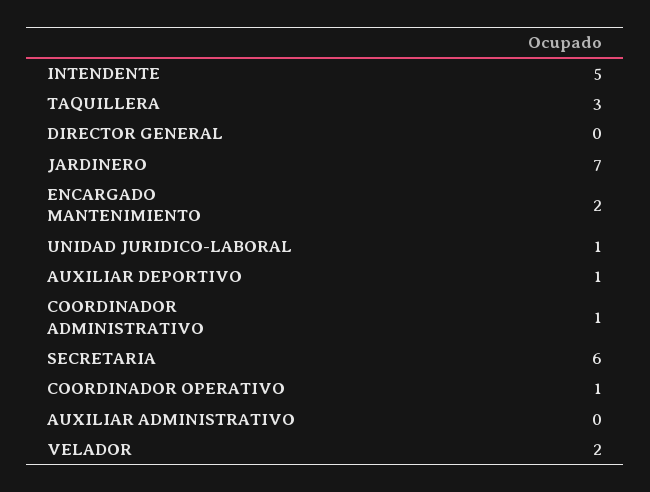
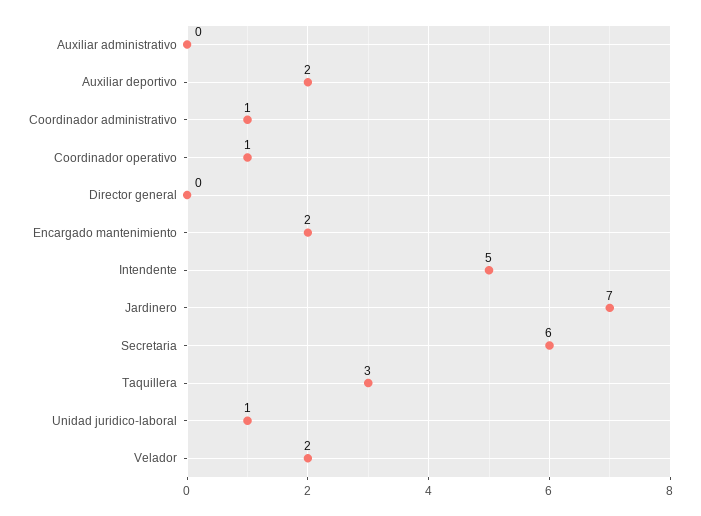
AUXILIAR DEPORTIVO: 1 -> 2

